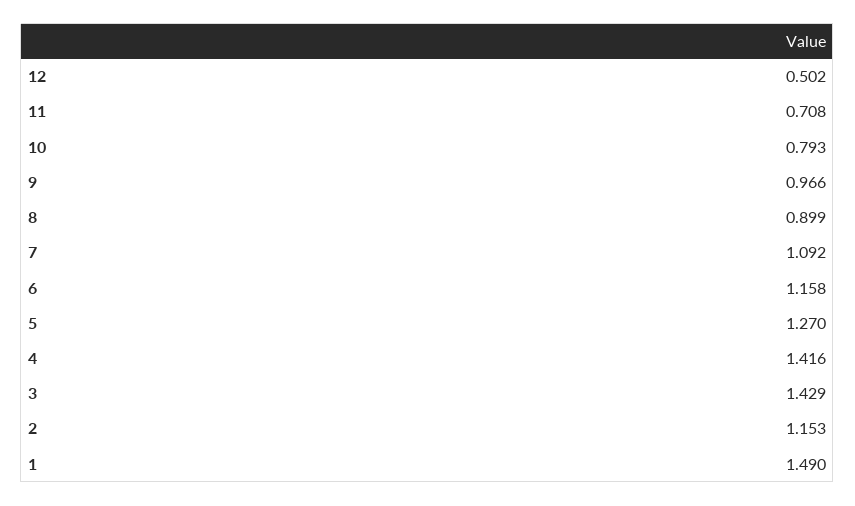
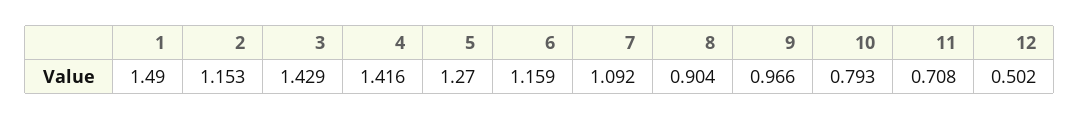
8: 0.899 -> 0.904
6: 1.158 -> 1.159

